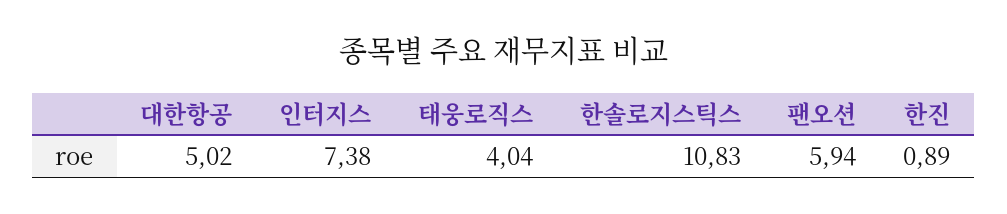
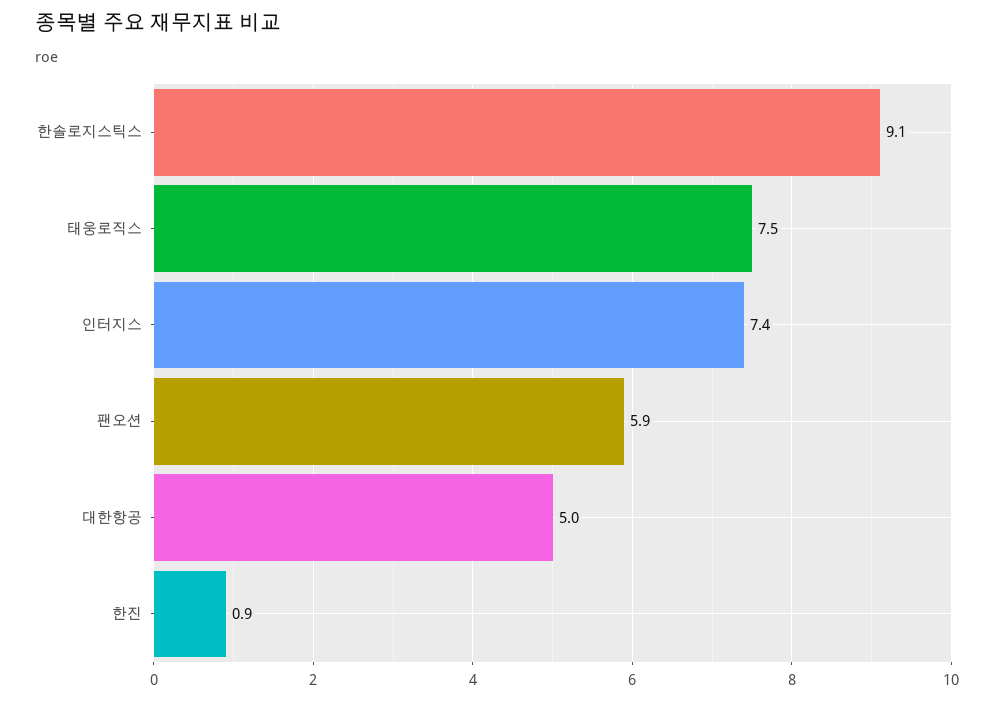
태웅로직스: 4.04 -> 7.5
한솔로지스틱스: 10.83 -> 9.1

